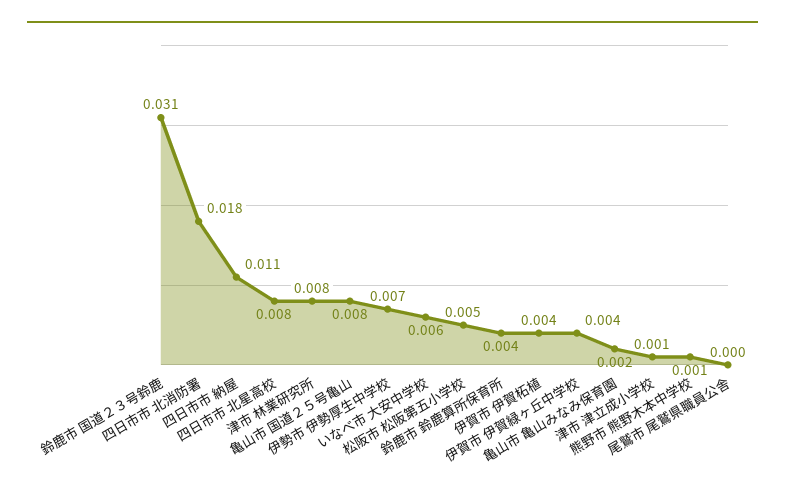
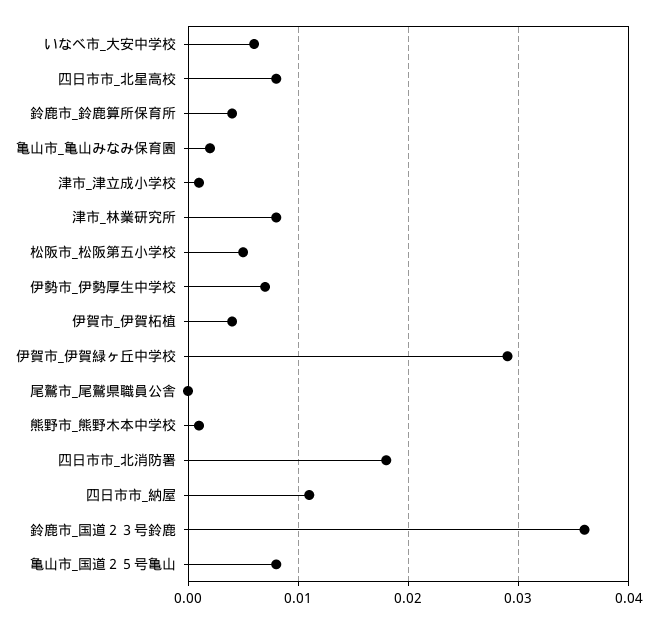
鈴鹿市 国道２３号鈴鹿: 0.031 -> 0.036
伊賀市 伊賀緑ヶ丘中学校: 0.004 -> 0.029

